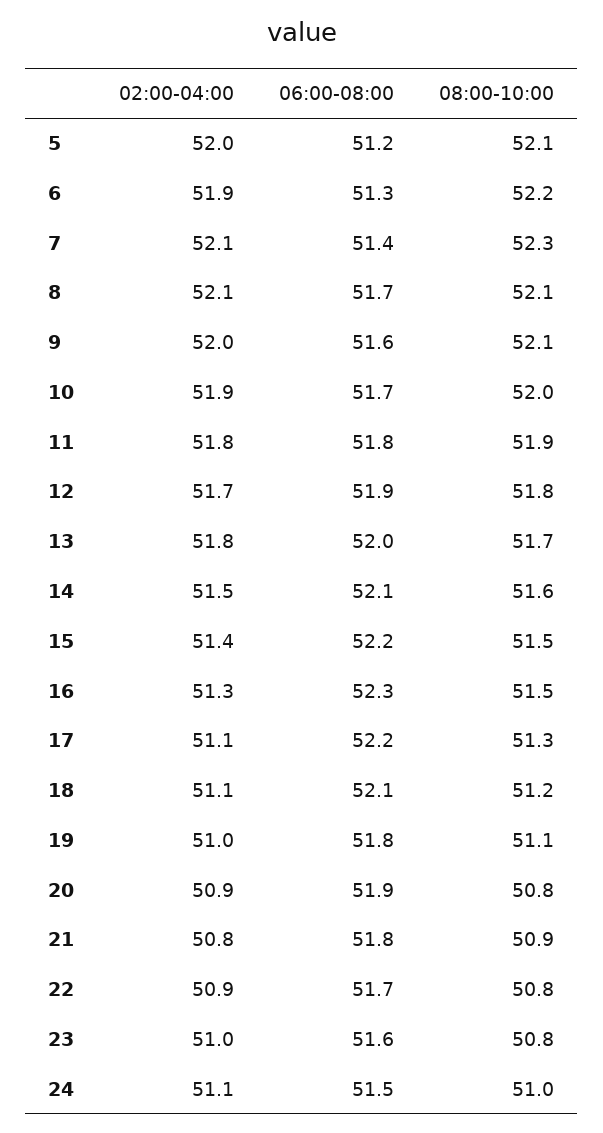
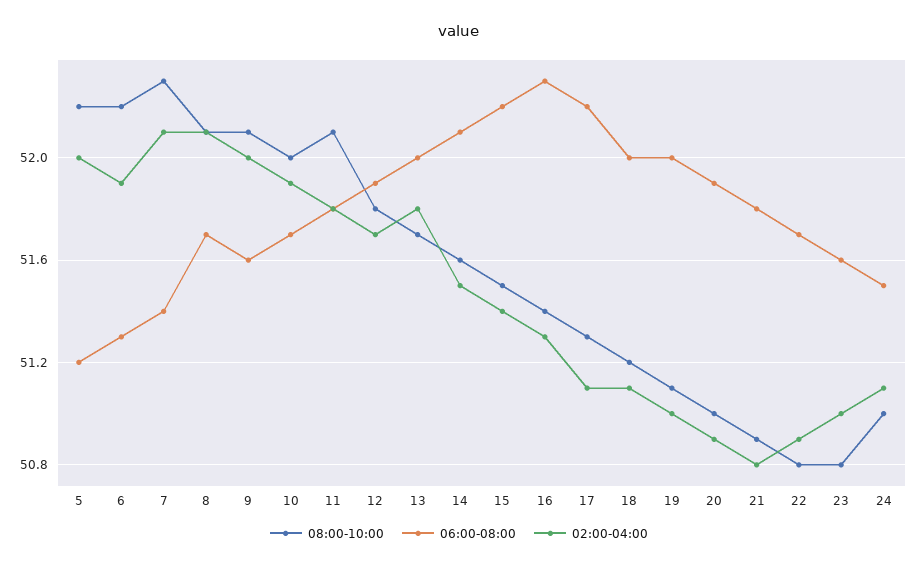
08:00-10:00, 5: 52.1 -> 52.2
08:00-10:00, 11: 51.9 -> 52.1
08:00-10:00, 16: 51.5 -> 51.4
06:00-08:00, 18: 52.1 -> 52
06:00-08:00, 19: 51.8 -> 52
08:00-10:00, 20: 50.8 -> 51

